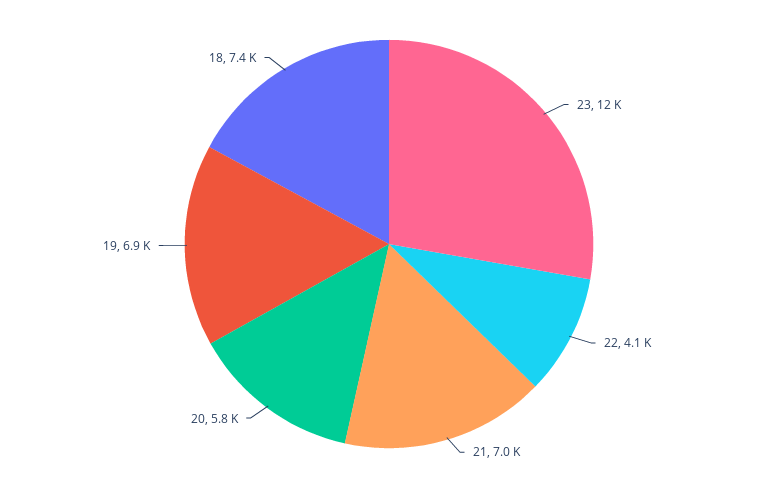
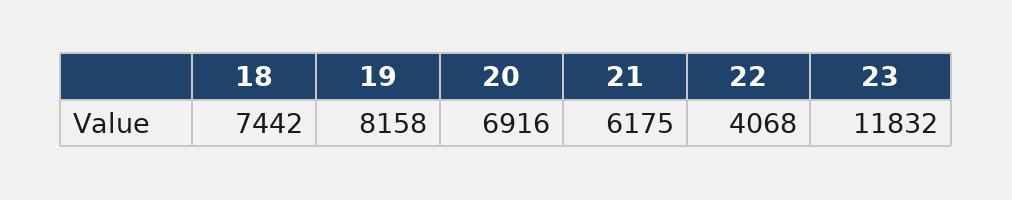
21: 7000 -> 6175
20: 5800 -> 6916
19: 6900 -> 8158

